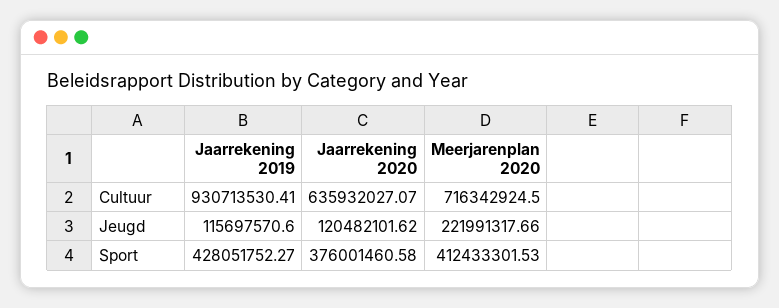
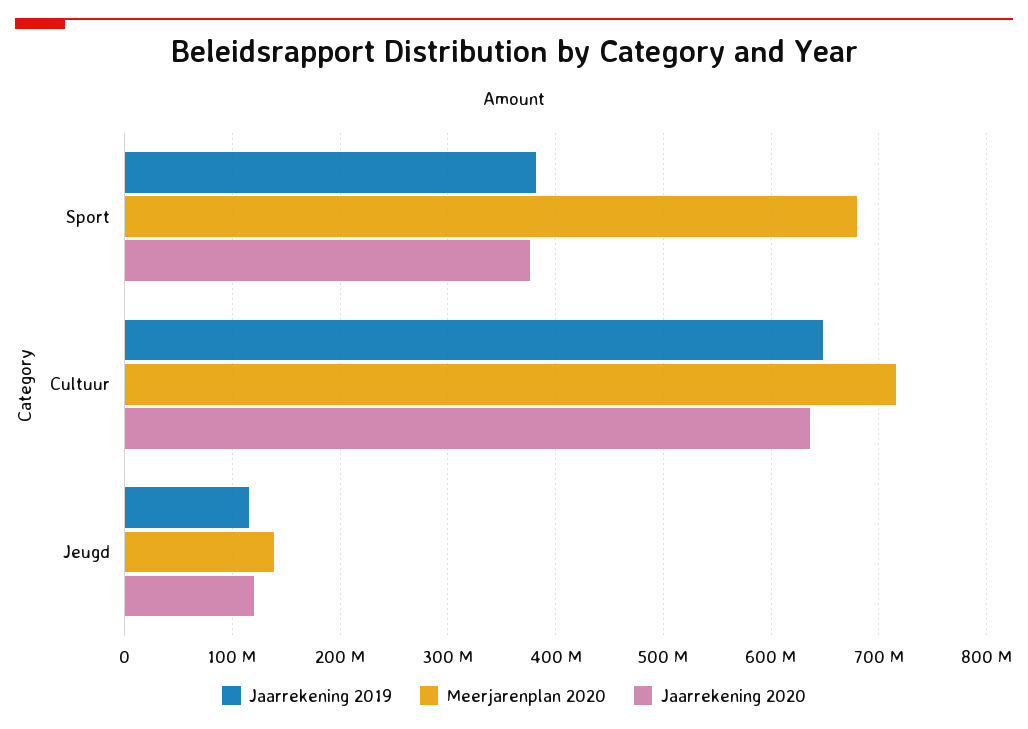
Jaarrekening 2019, Cultuur: 930713530.41 -> 650000000
Meerjarenplan 2020, Jeugd: 221991317.66 -> 140000000
Jaarrekening 2019, Sport: 428051752.27 -> 380000000
Meerjarenplan 2020, Sport: 412433301.53 -> 680000000

